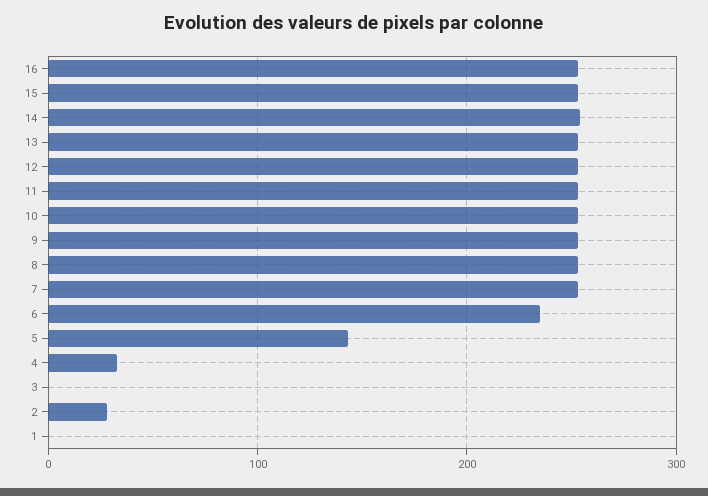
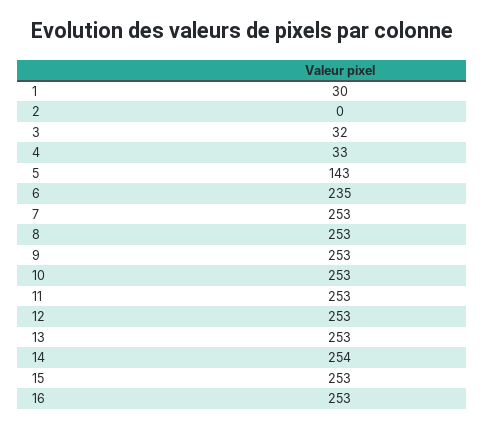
3: 0 -> 32
2: 30 -> 0
1: 0 -> 30

